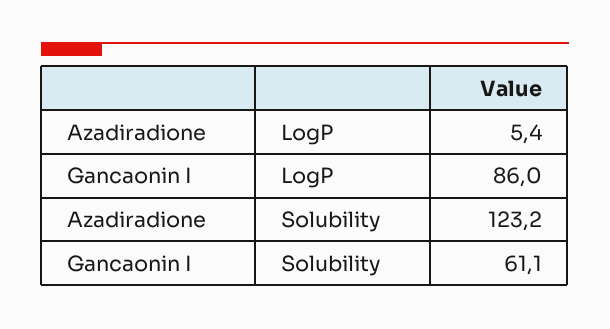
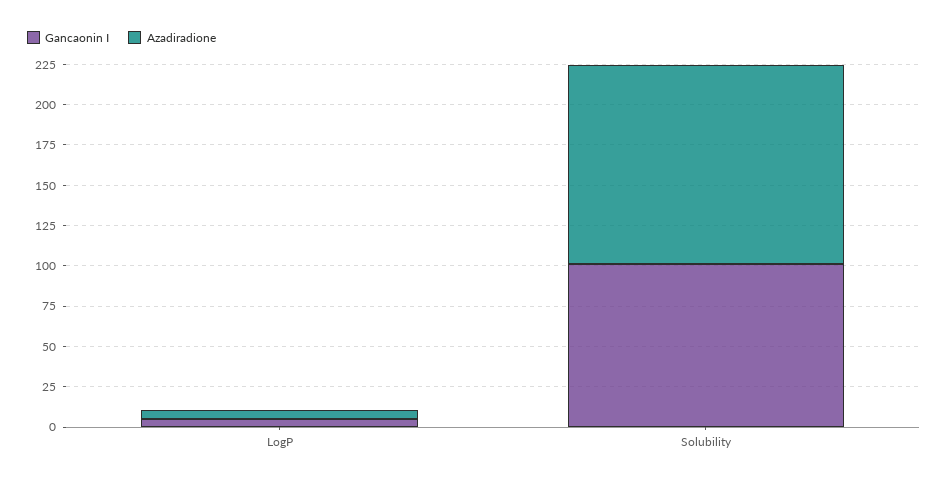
Gancaonin I, LogP: 86 -> 5
Gancaonin I, Solubility: 61.1 -> 100

